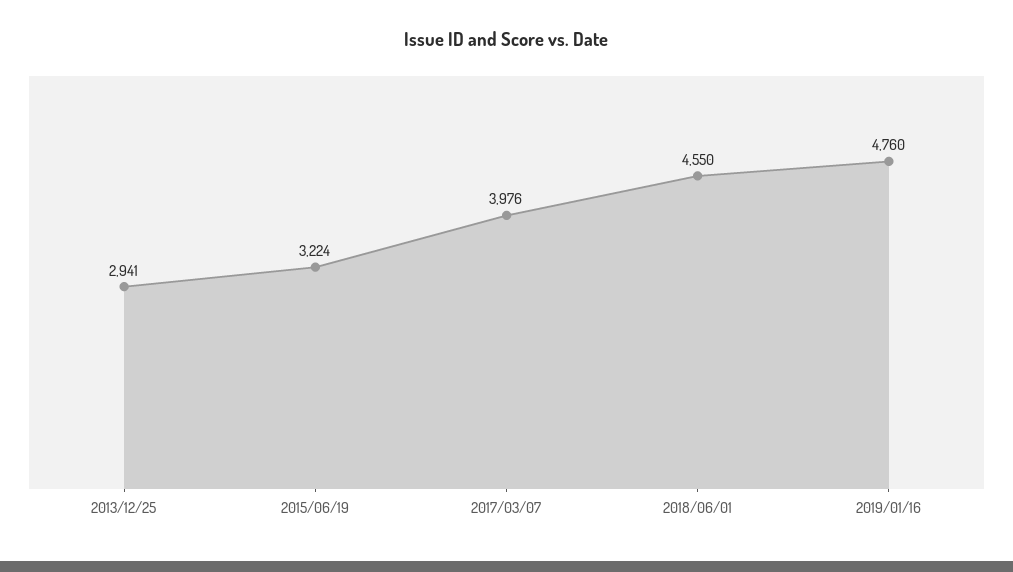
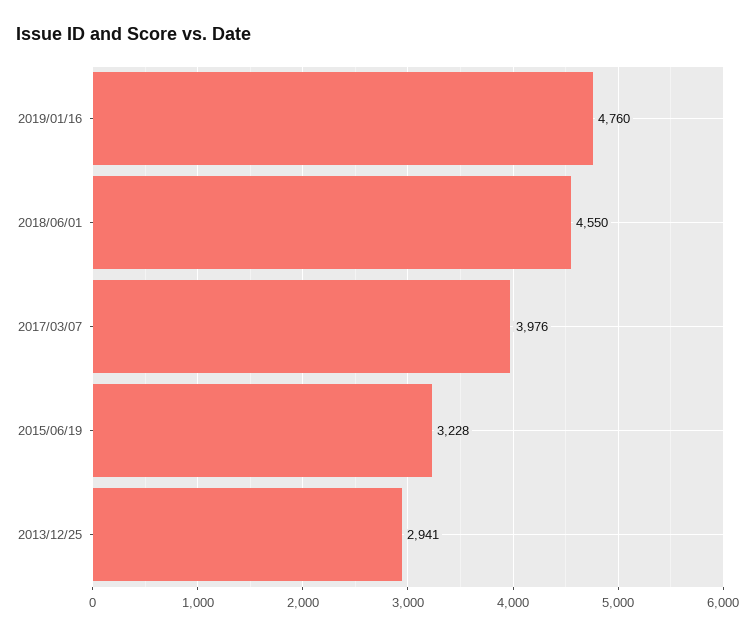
2015/06/19: 3224 -> 3228

